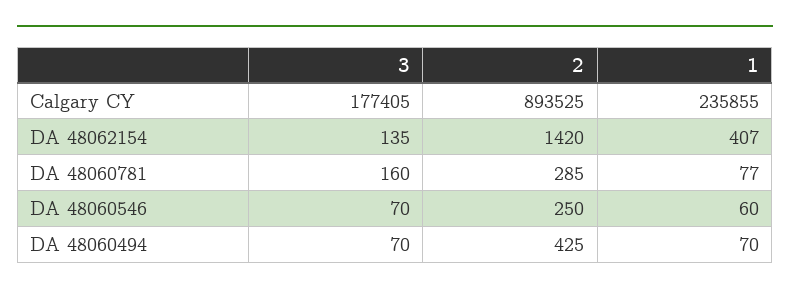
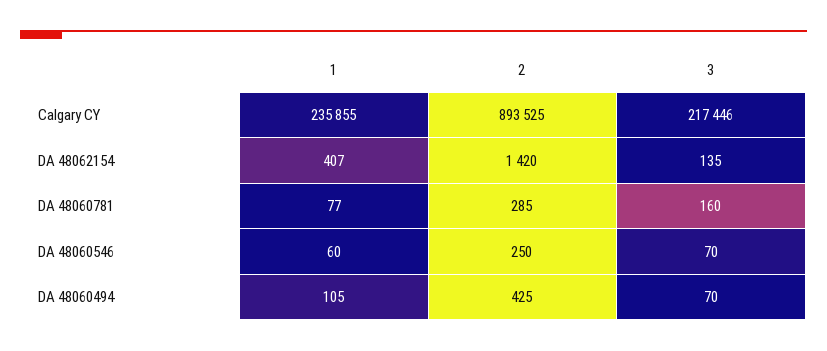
3, Calgary CY: 177405 -> 217446
1, DA 48060494: 70 -> 105

